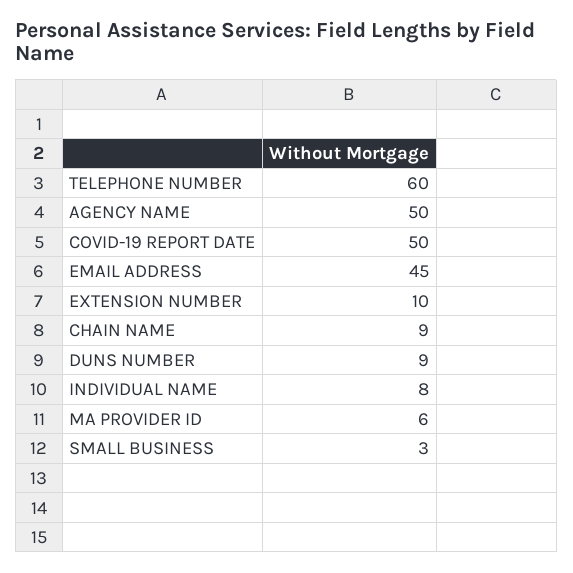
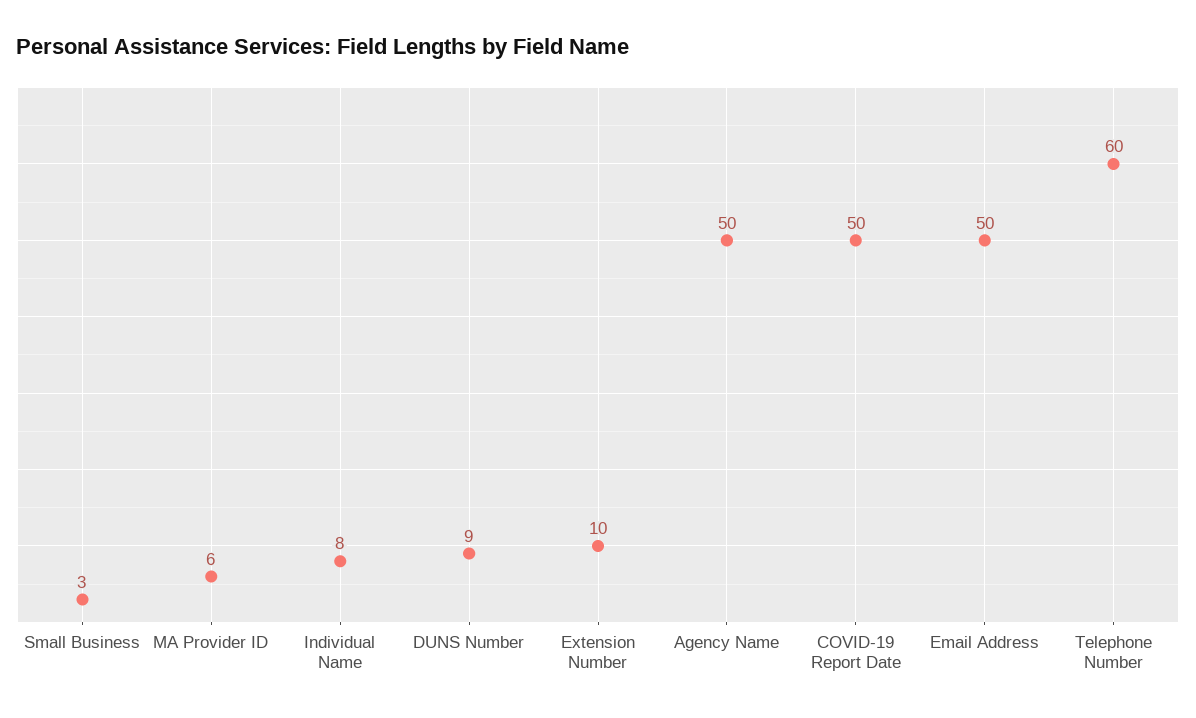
EMAIL ADDRESS: 45 -> 50
CHAIN NAME: 9 -> none

